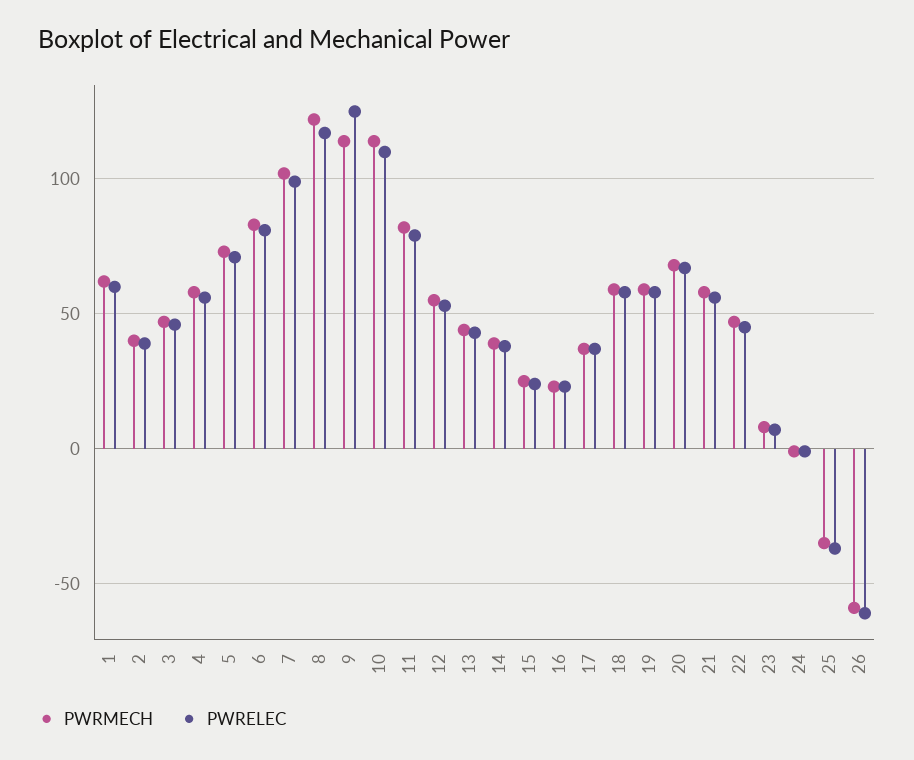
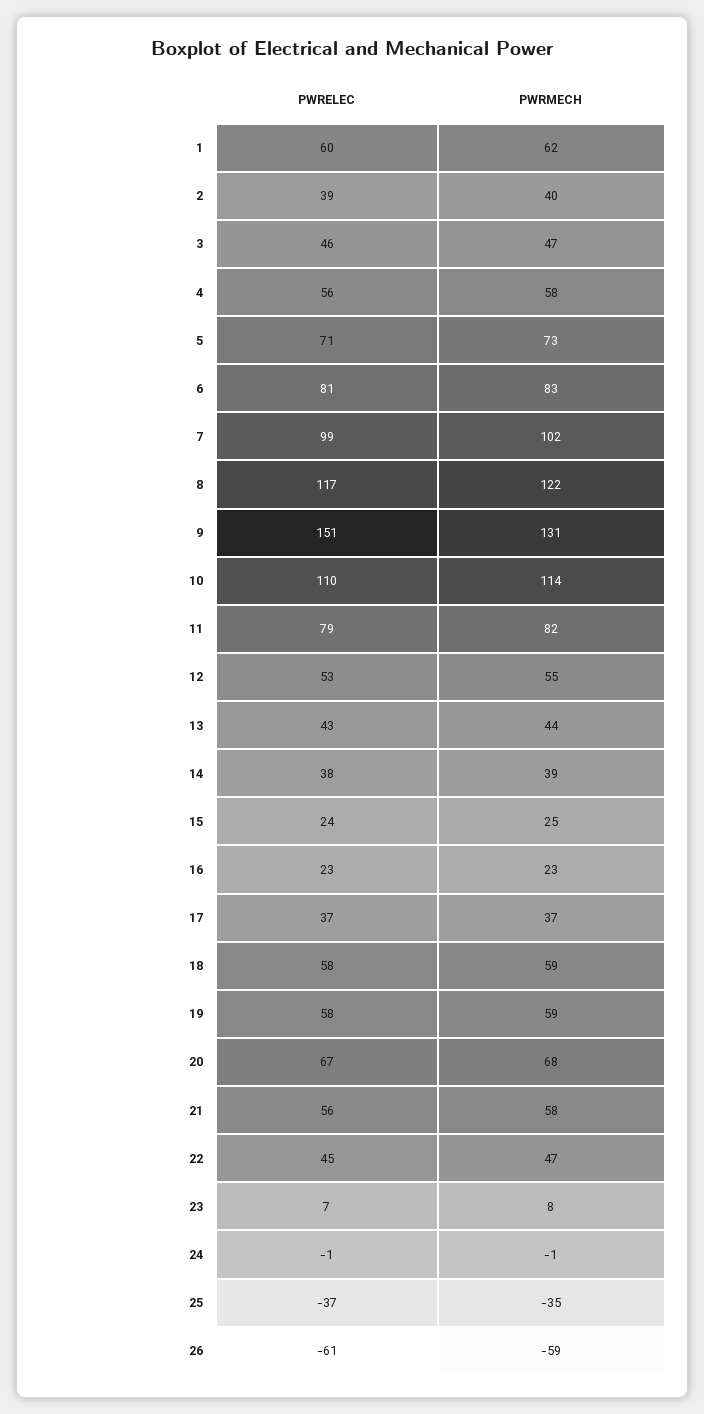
PWRMECH, 9: 115 -> 131
PWRELEC, 9: 125 -> 151

